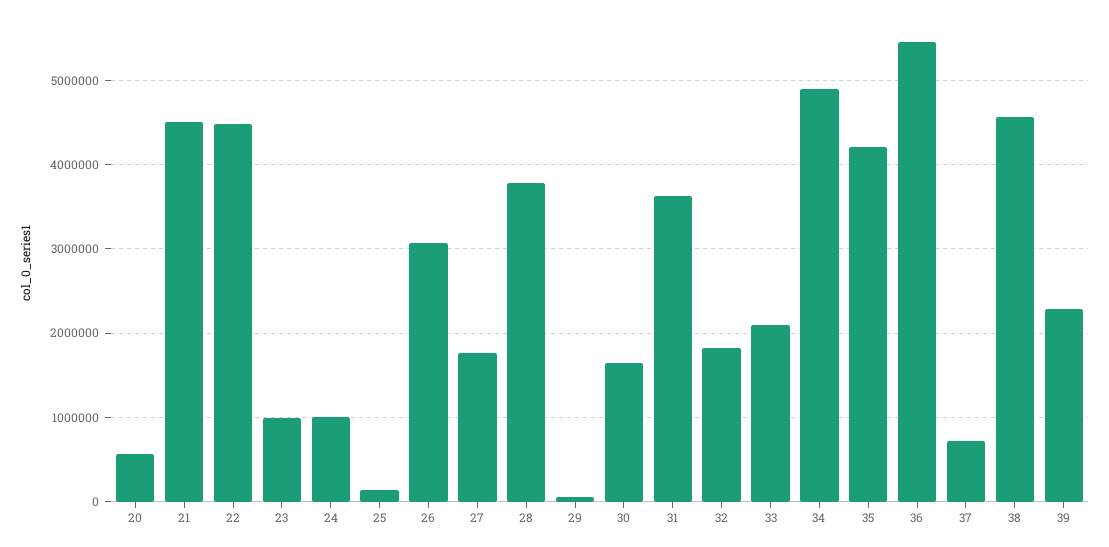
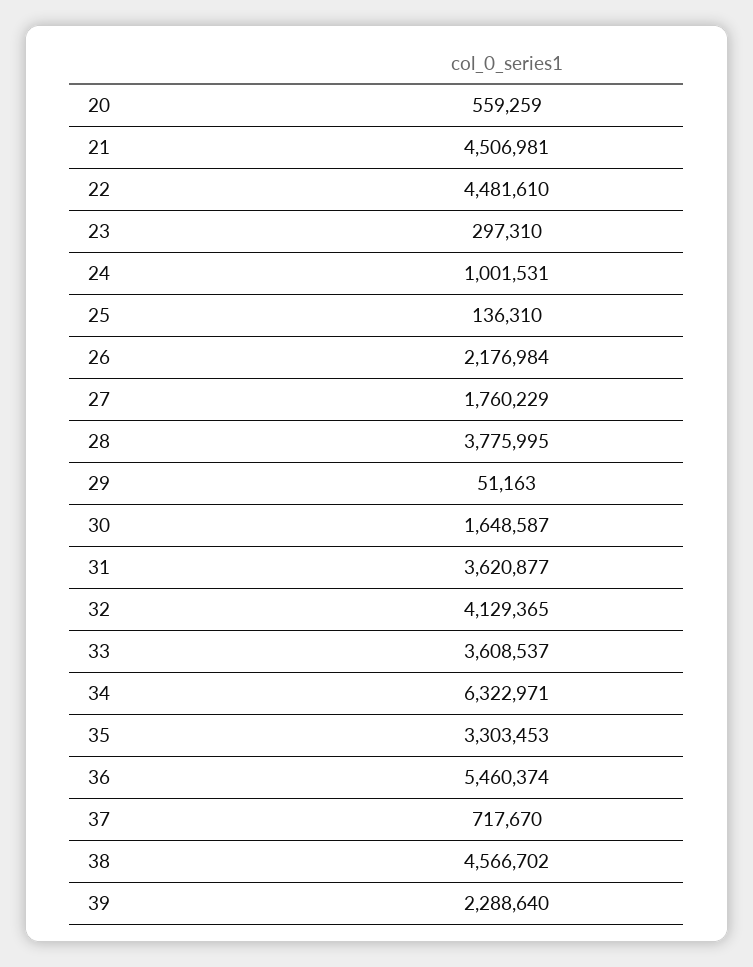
23: 1000000 -> 297310
26: 3100000 -> 2176984
32: 1800000 -> 4129365
33: 2100000 -> 3608537
34: 4900000 -> 6322971
35: 4200000 -> 3303453

